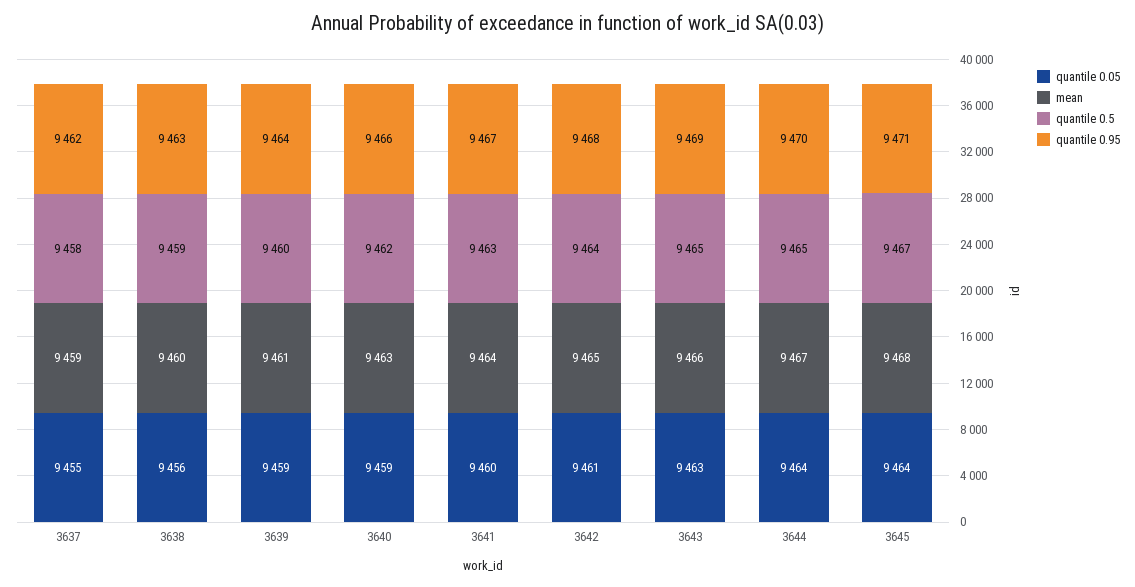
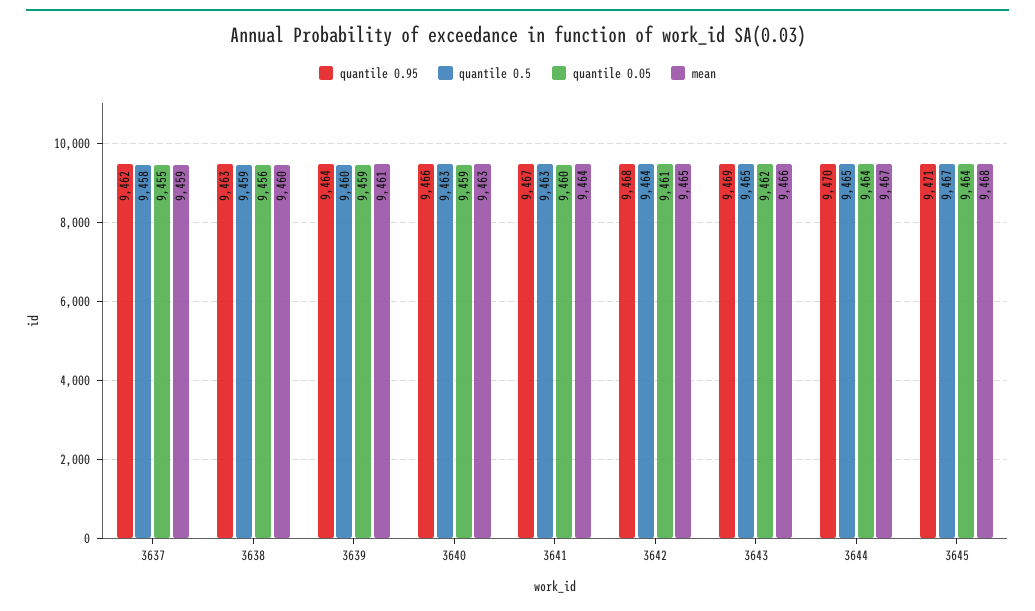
quantile 0.5, 3640: 9462 -> 9463
quantile 0.05, 3643: 9463 -> 9462

